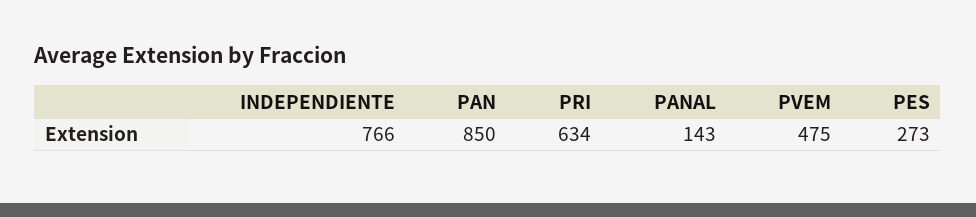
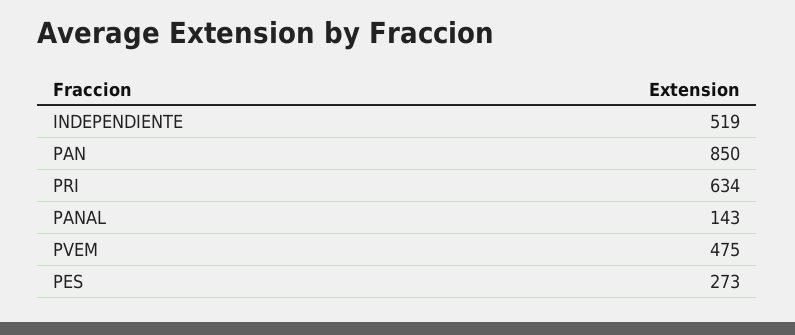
INDEPENDIENTE: 766 -> 519

